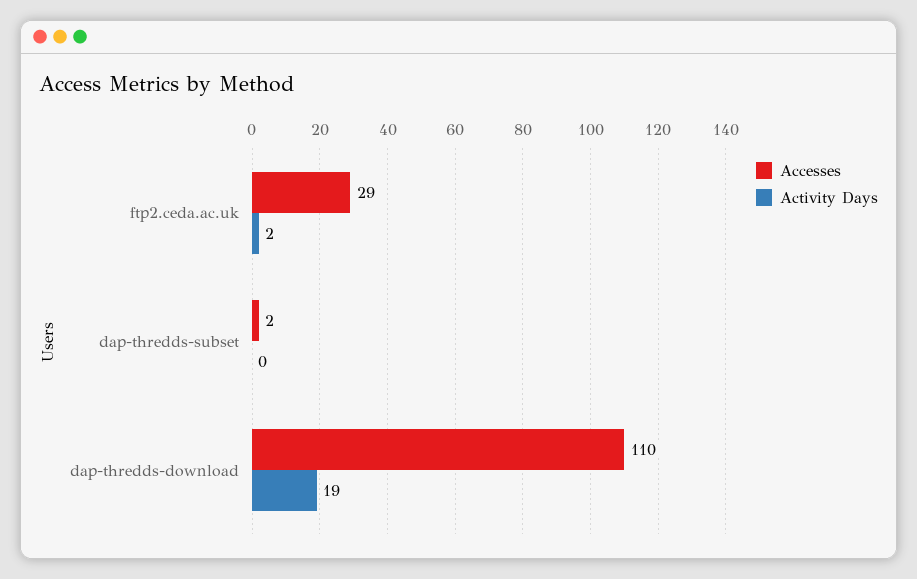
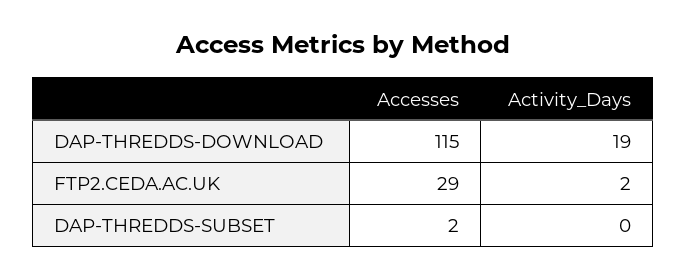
Accesses, dap-thredds-download: 110 -> 115

